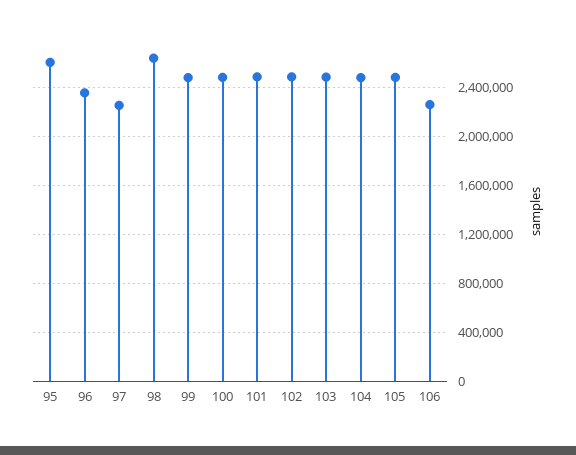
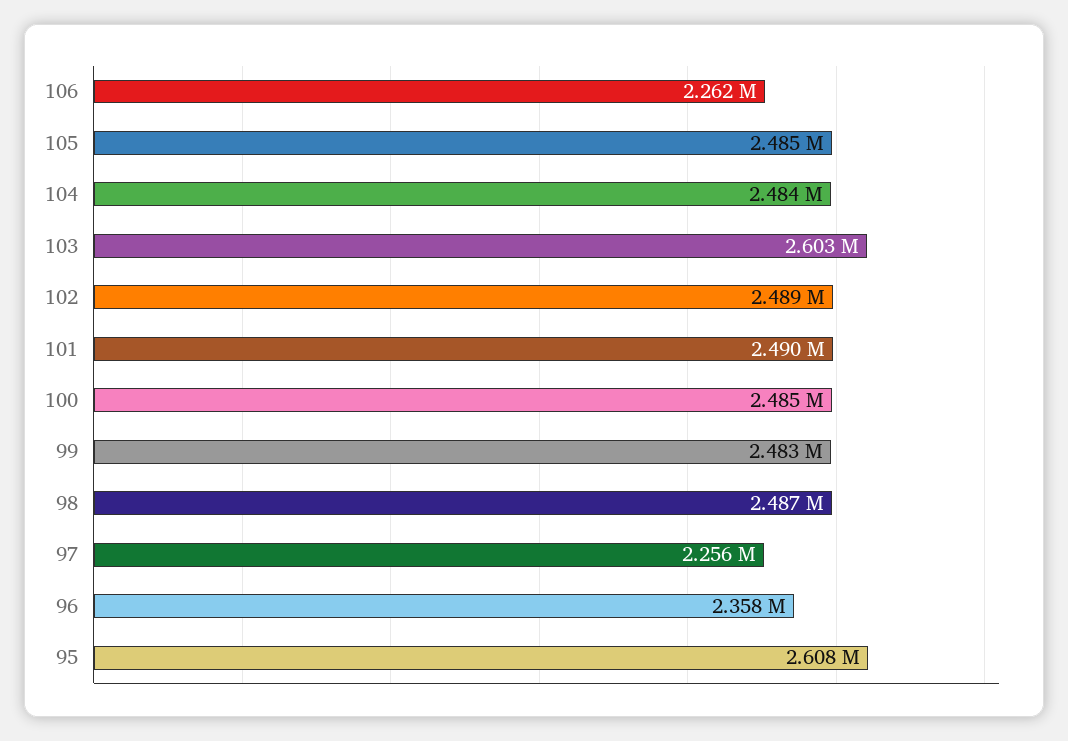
98: 2650000 -> 2487000
103: 2500000 -> 2603000

